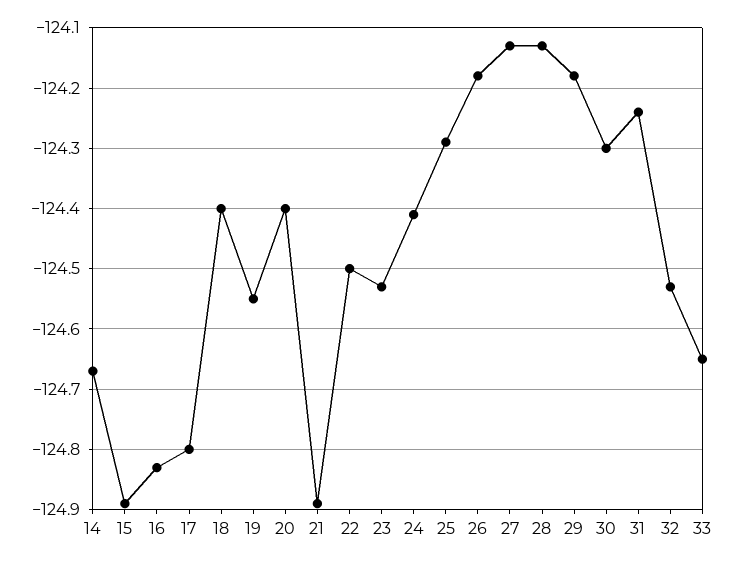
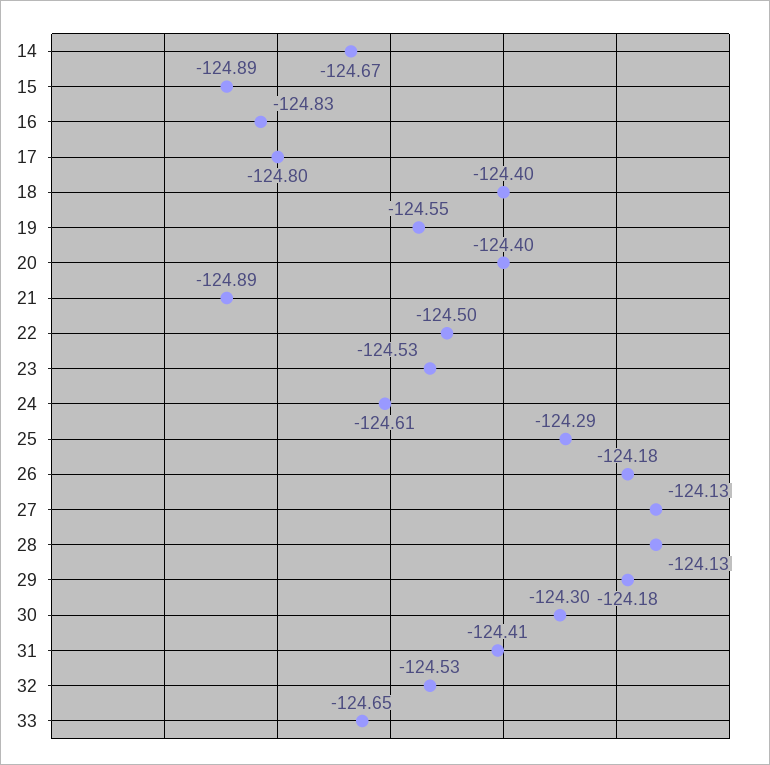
24: -124.41 -> -124.61
31: -124.24 -> -124.41

